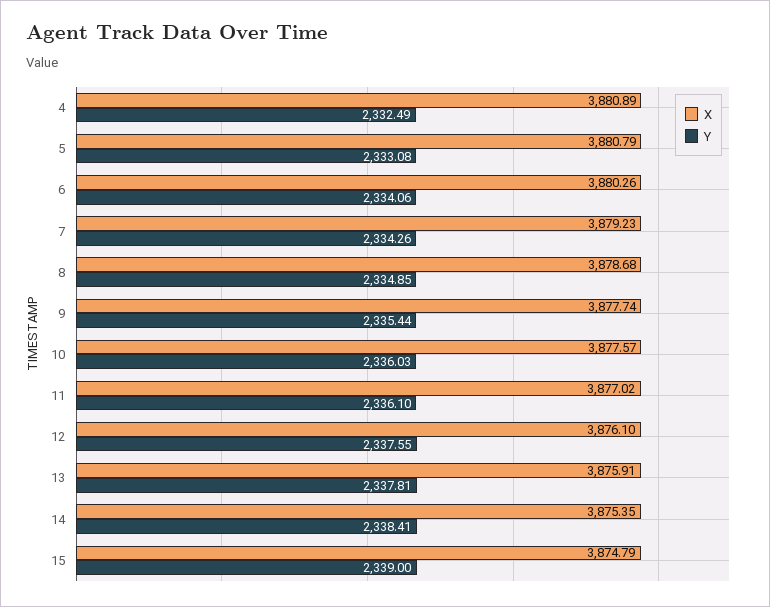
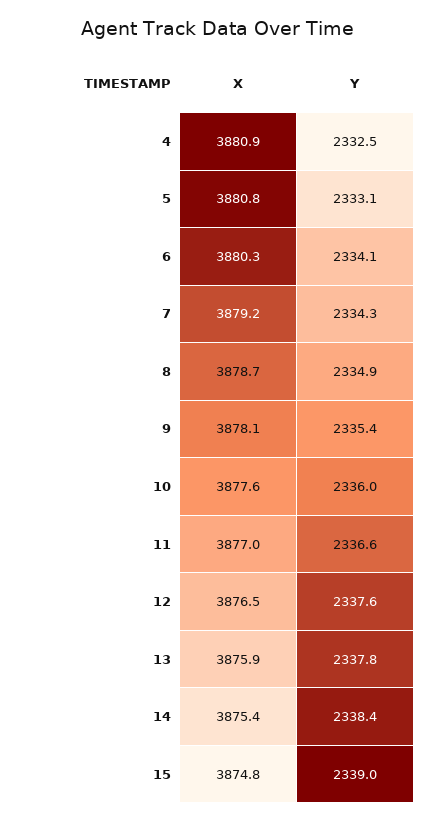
X, 9: 3877.74 -> 3878.1
Y, 11: 2336.1 -> 2336.6
X, 12: 3876.1 -> 3876.5

